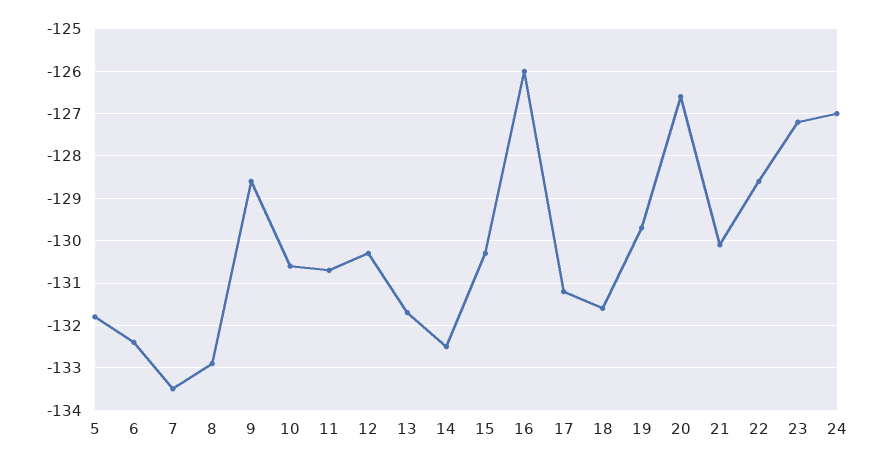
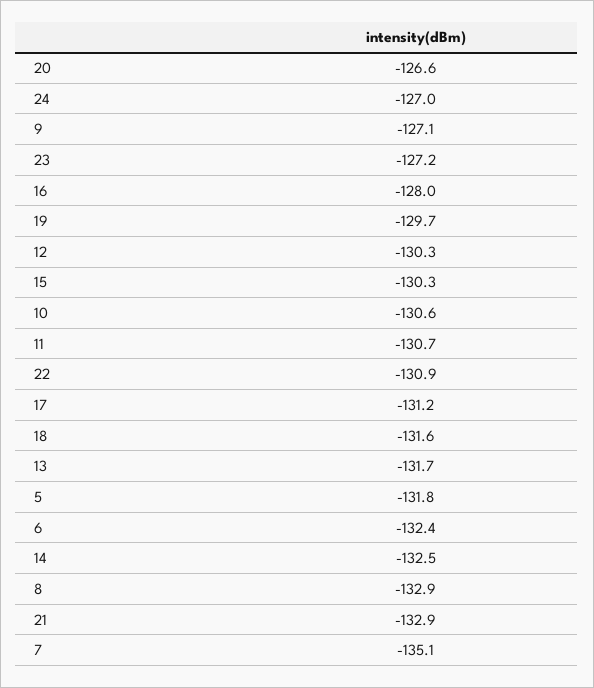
7: -133.5 -> -135.1
9: -128.5 -> -127.1
16: -126 -> -128
21: -130 -> -132.9
22: -128.5 -> -130.9

